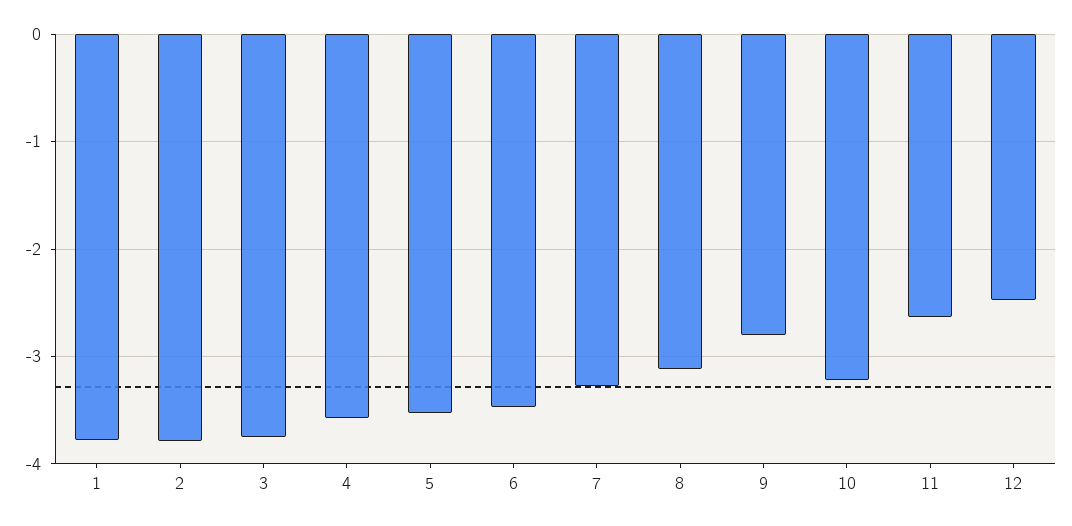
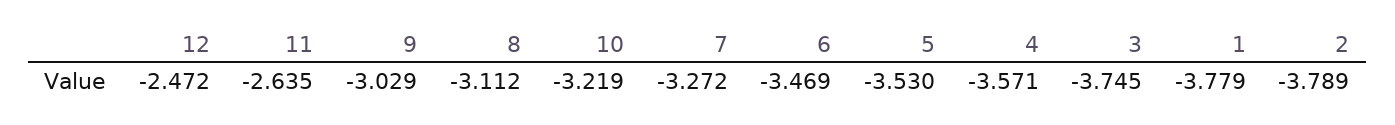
9: -2.8 -> -3.029

